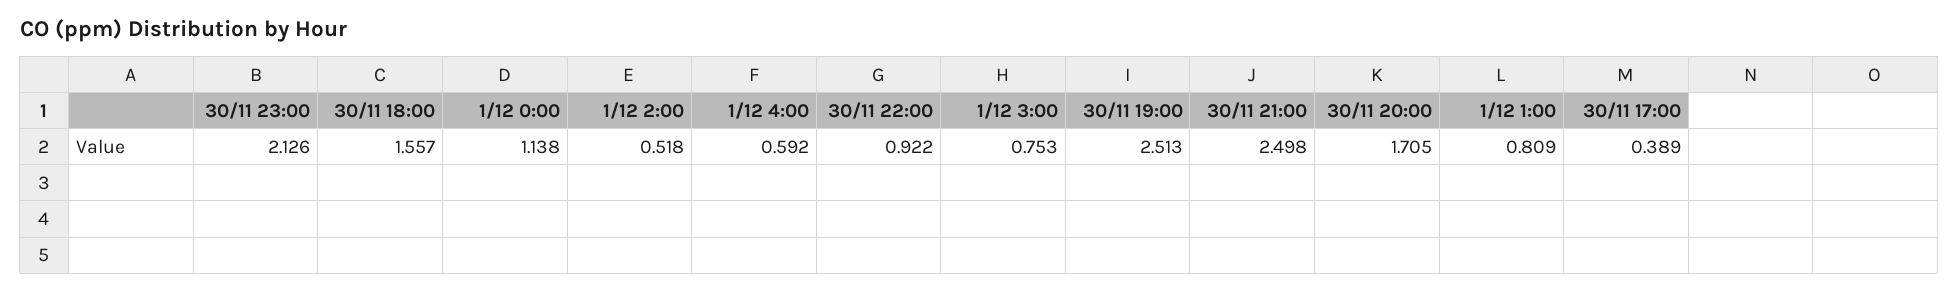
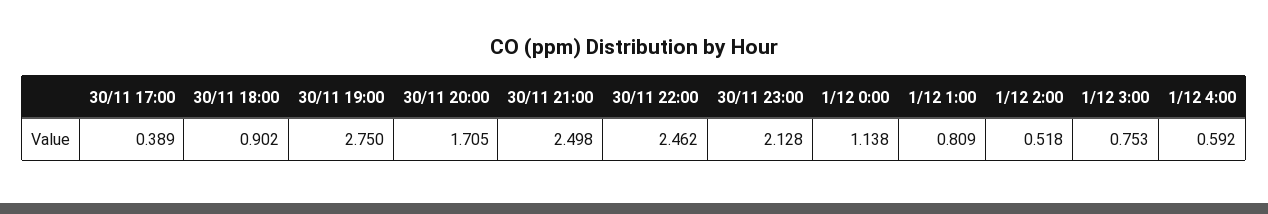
30/11 23:00: 2.126 -> 2.128
30/11 18:00: 1.557 -> 0.902
30/11 22:00: 0.922 -> 2.462
30/11 19:00: 2.513 -> 2.75

